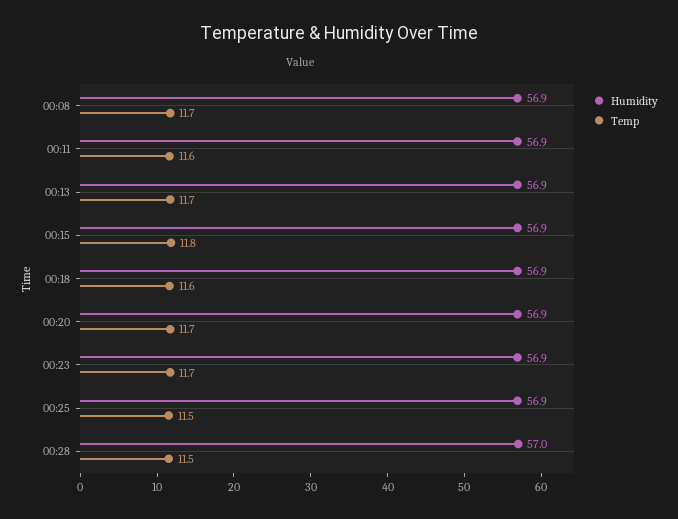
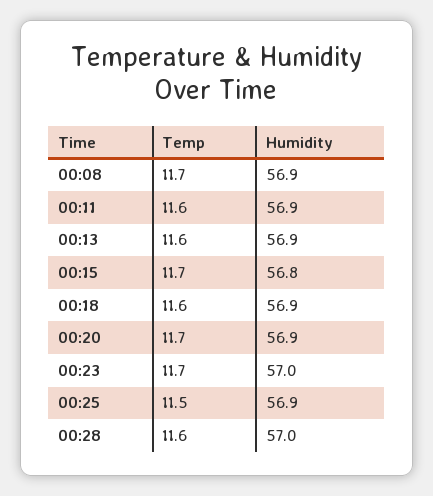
Temp, 00:13: 11.7 -> 11.6
Humidity, 00:15: 56.9 -> 56.8
Temp, 00:15: 11.8 -> 11.7
Humidity, 00:23: 56.9 -> 57
Temp, 00:28: 11.5 -> 11.6

